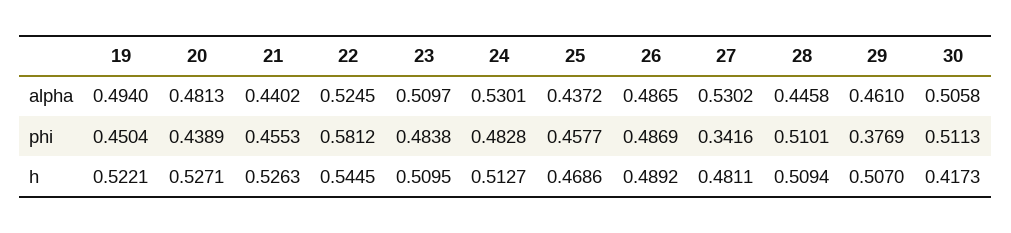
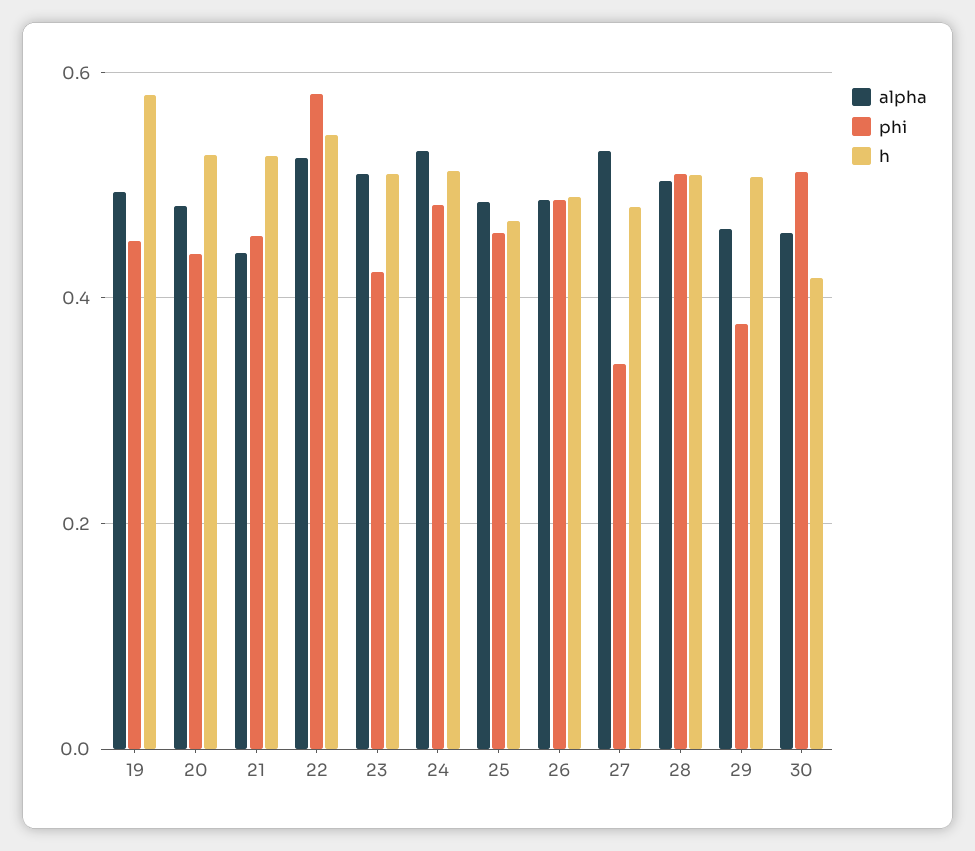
alpha, 25: 0.4372 -> 0.48
alpha, 28: 0.4458 -> 0.5
alpha, 30: 0.5058 -> 0.46
phi, 23: 0.4838 -> 0.42
h, 19: 0.5221 -> 0.58

